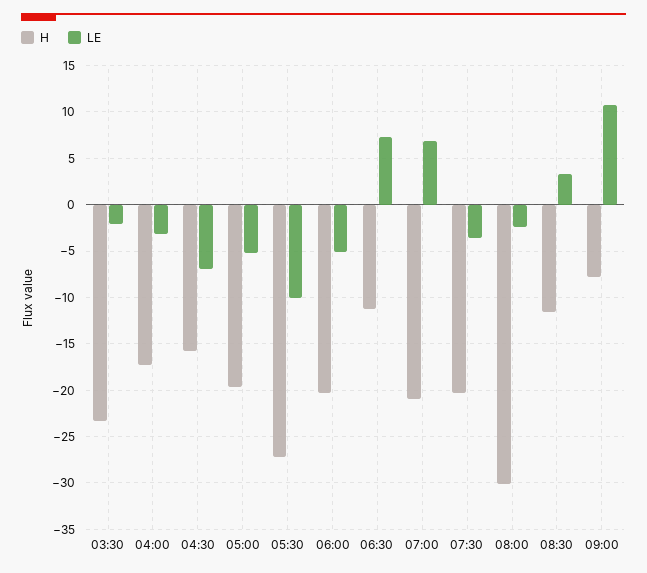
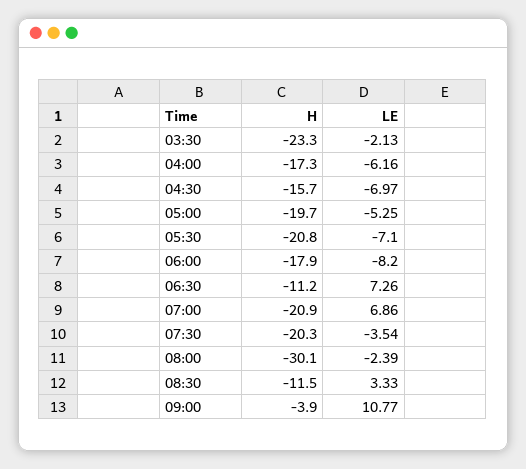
LE, 04:00: -3 -> -6.16
H, 05:30: -27 -> -20.8
LE, 05:30: -10 -> -7.1
H, 06:00: -20 -> -17.9
LE, 06:00: -5 -> -8.2
H, 09:00: -8 -> -3.9

